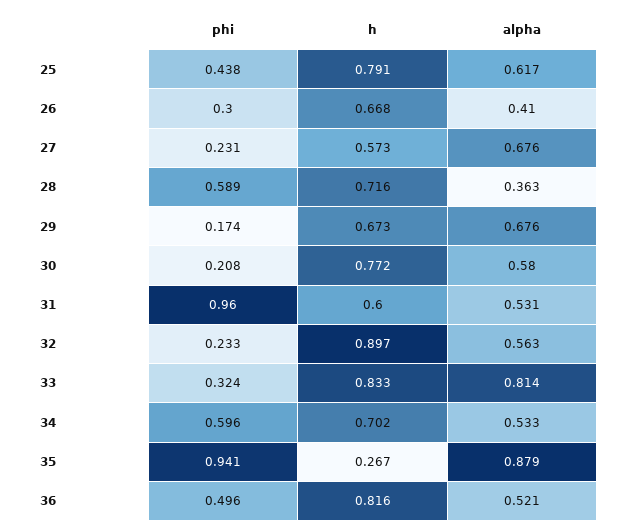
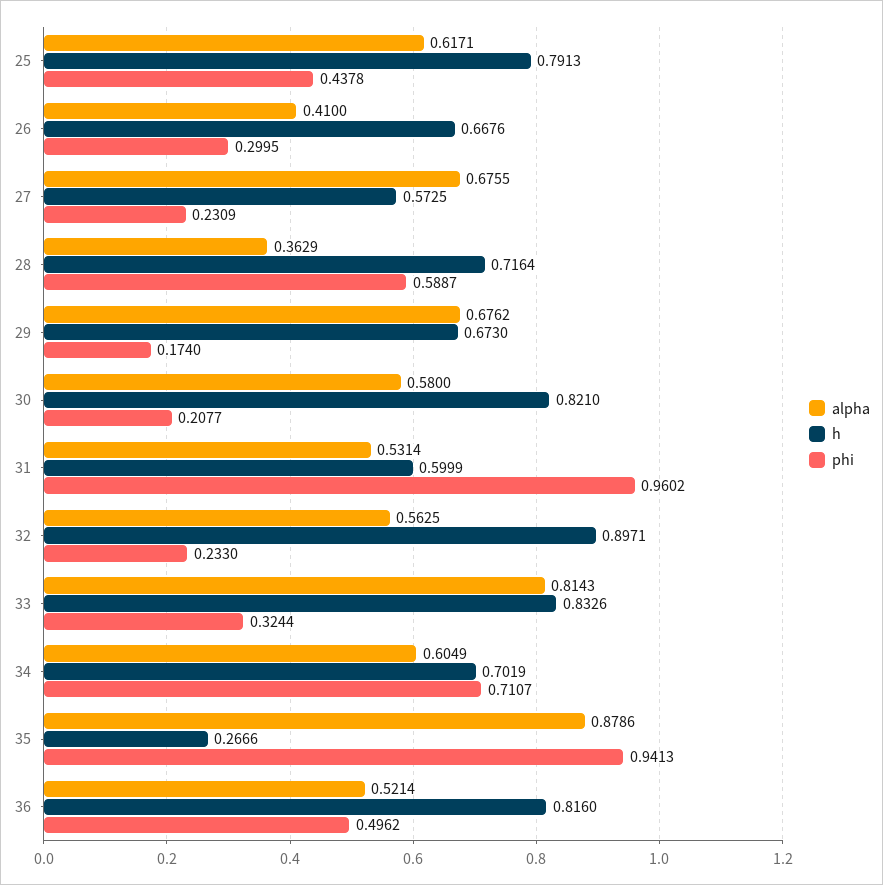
h, 30: 0.772 -> 0.821
phi, 34: 0.596 -> 0.7107
alpha, 34: 0.533 -> 0.6049

